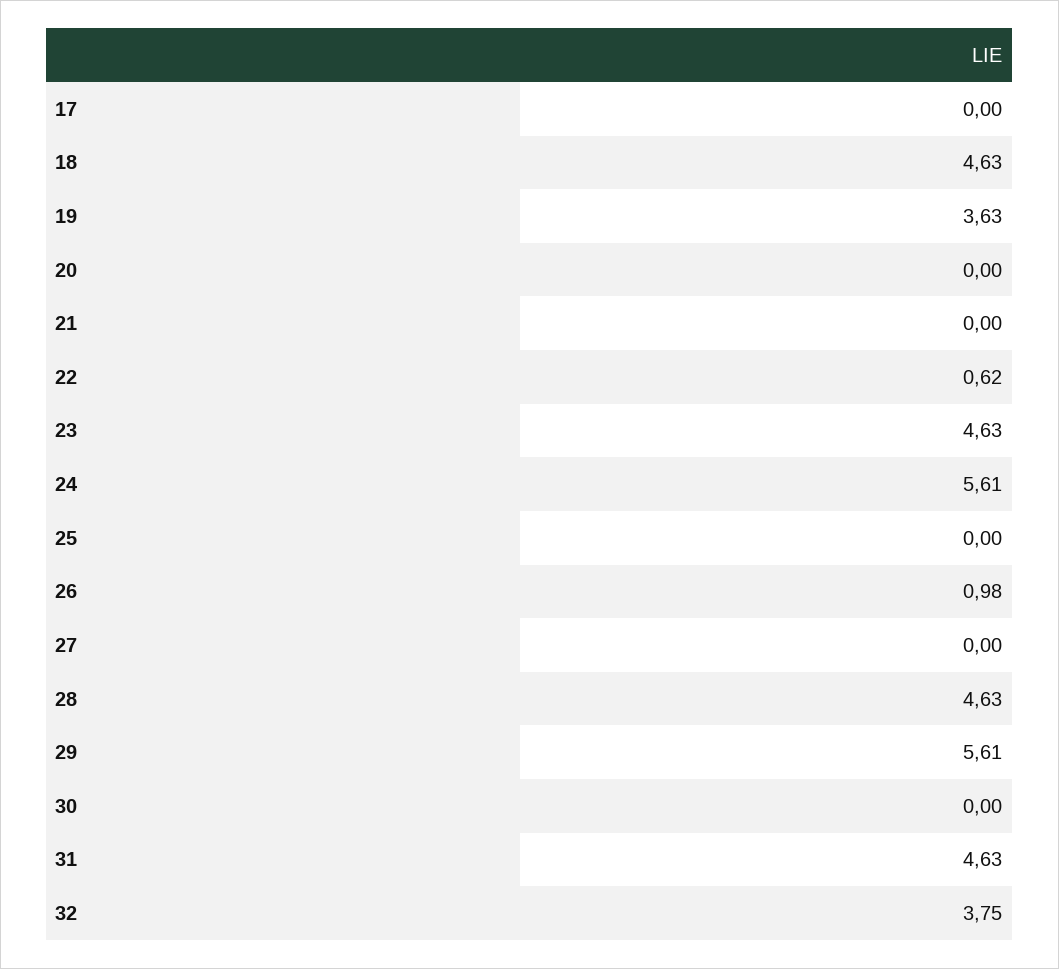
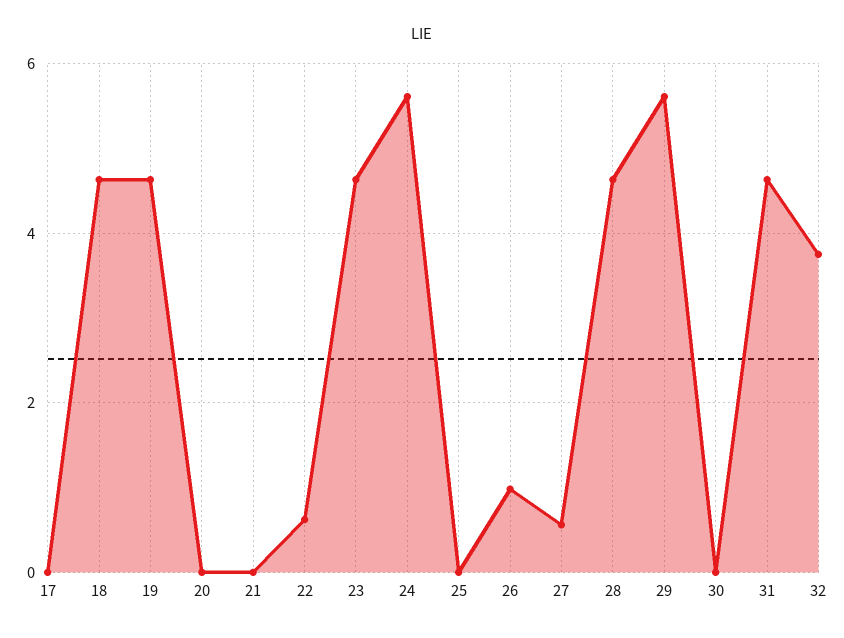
19: 3.63 -> 4.6
27: 0 -> 0.6

